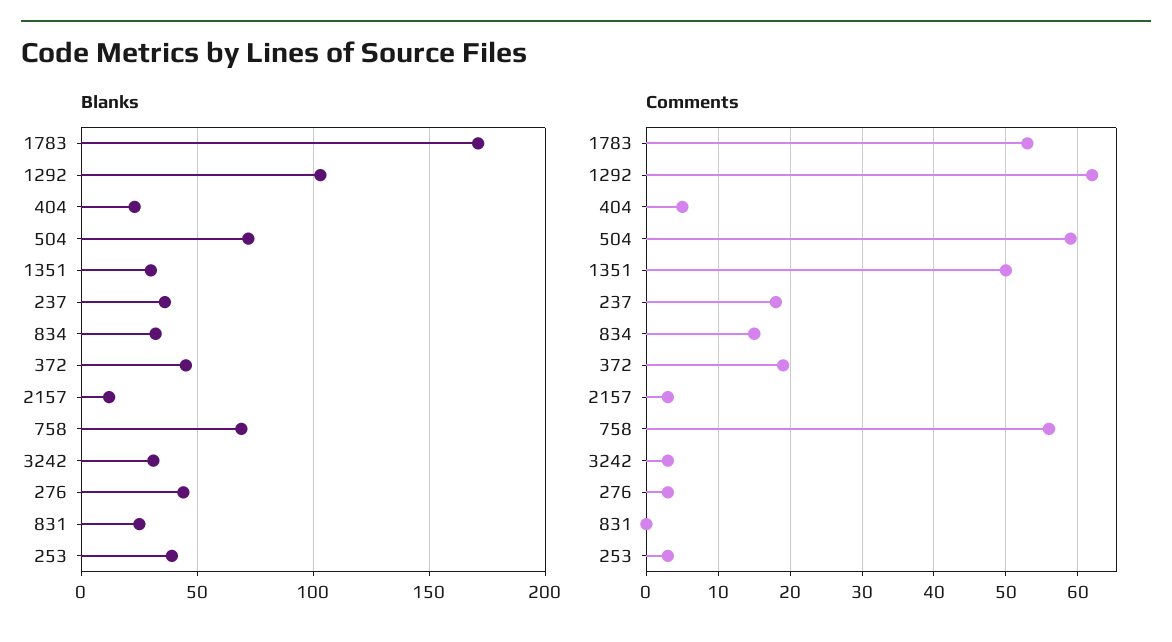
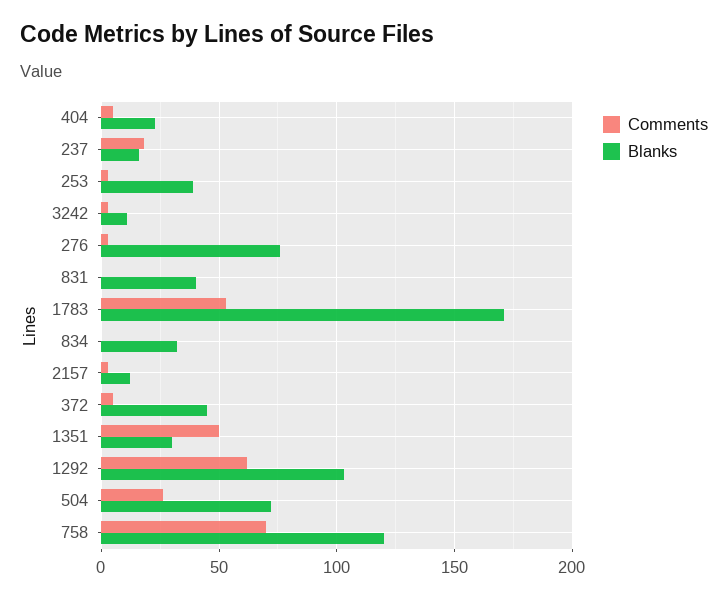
Blanks, 237: 35 -> 15
Blanks, 758: 70 -> 120
Blanks, 3242: 30 -> 10
Blanks, 276: 45 -> 75
Blanks, 831: 25 -> 40
Comments, 504: 59 -> 25
Comments, 834: 15 -> 0
Comments, 372: 19 -> 5
Comments, 758: 56 -> 70

